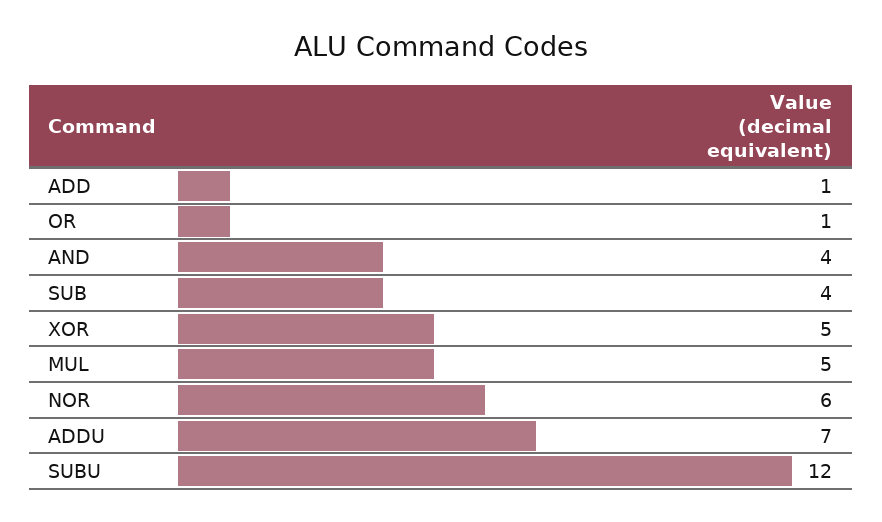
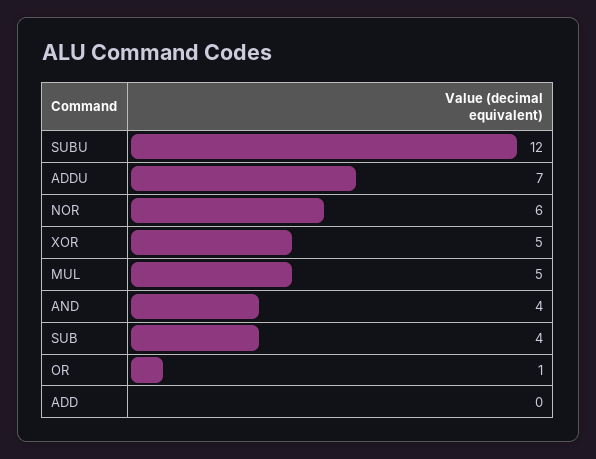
ADD: 1 -> 0

